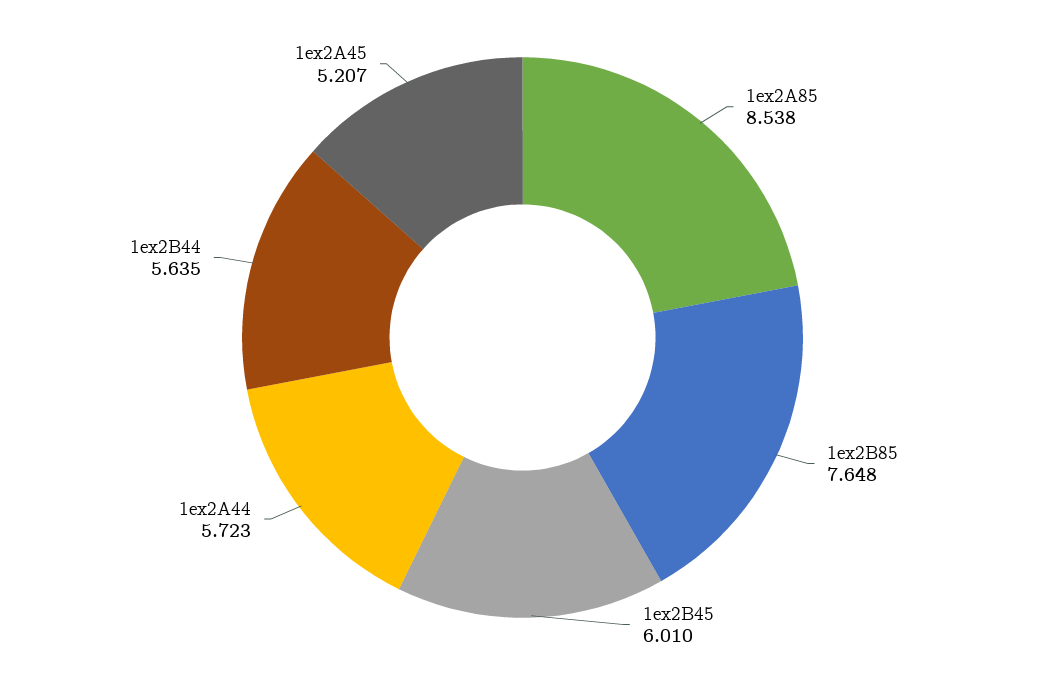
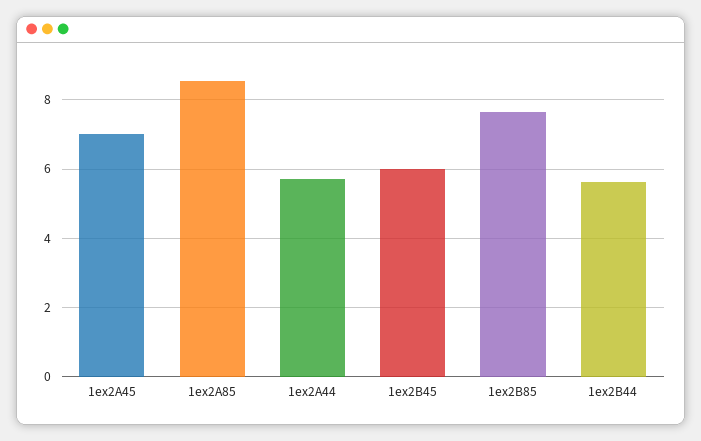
1ex2A45: 5.207 -> 7

